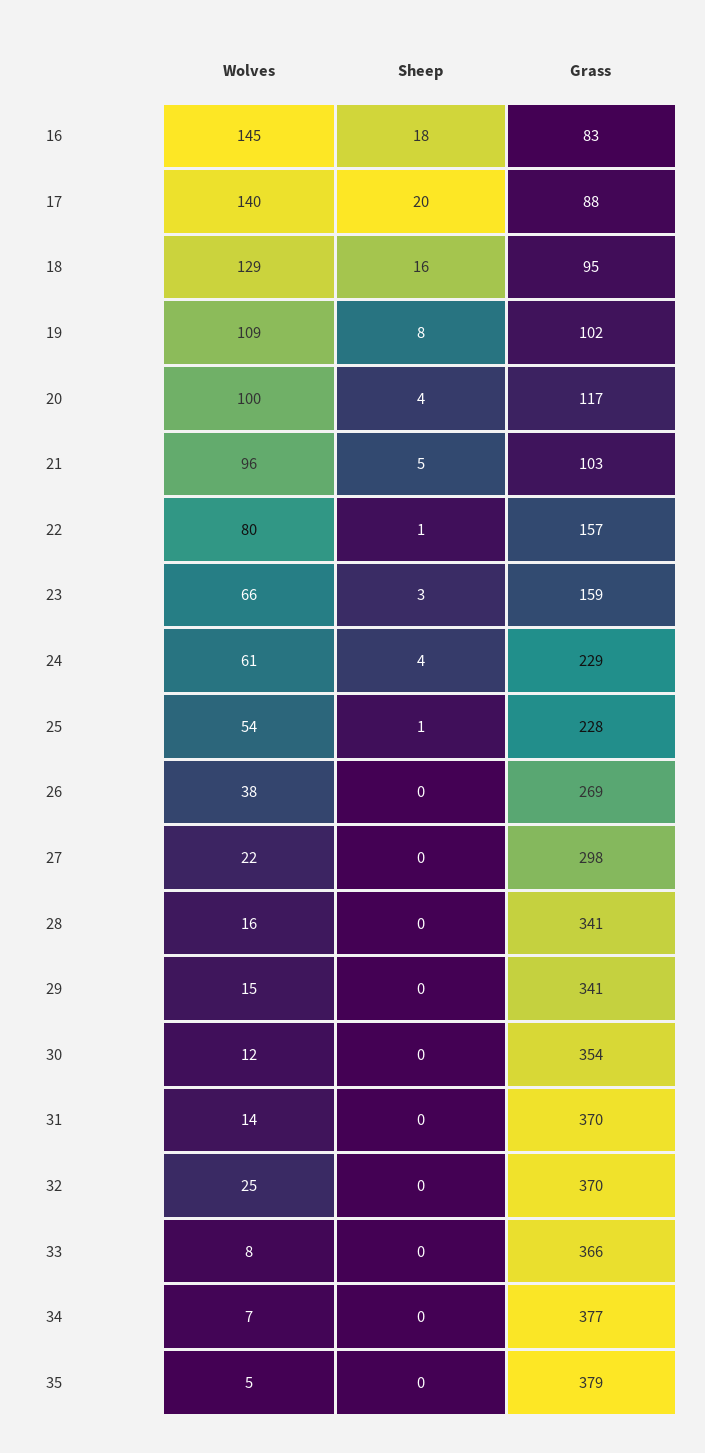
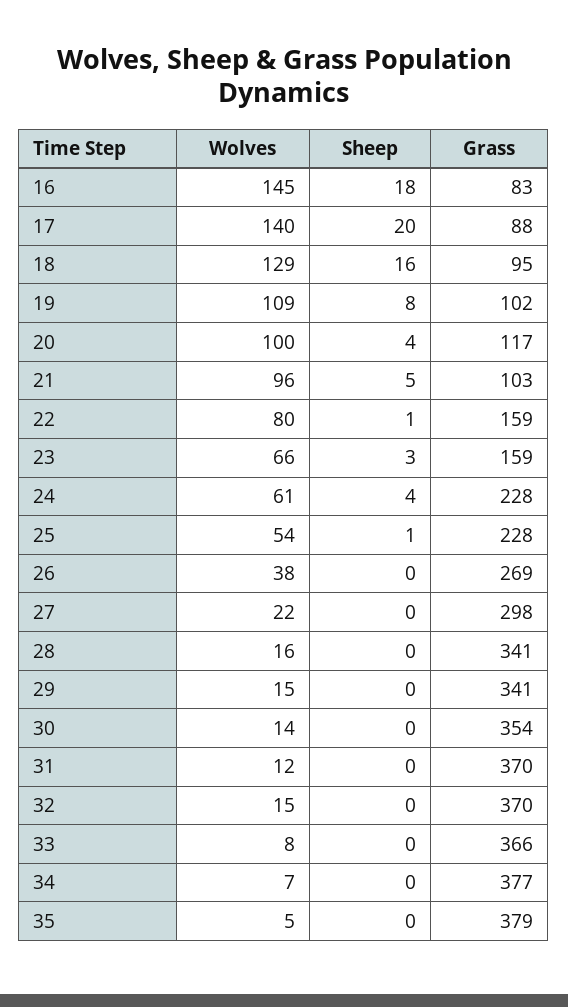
Grass, 22: 157 -> 159
Grass, 24: 229 -> 228
Wolves, 30: 12 -> 14
Wolves, 31: 14 -> 12
Wolves, 32: 25 -> 15

